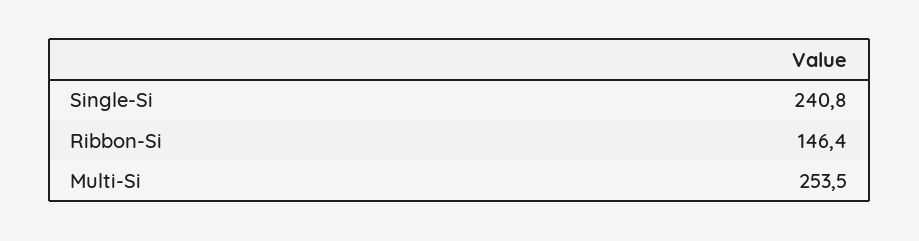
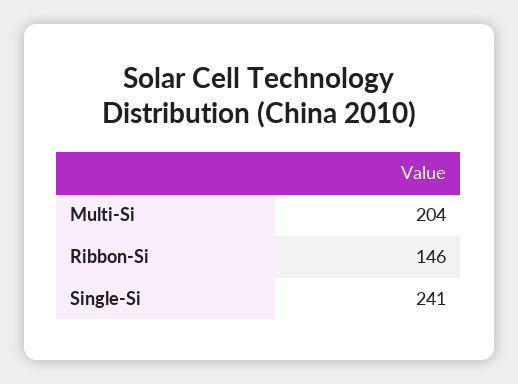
Multi-Si: 253.5 -> 204

